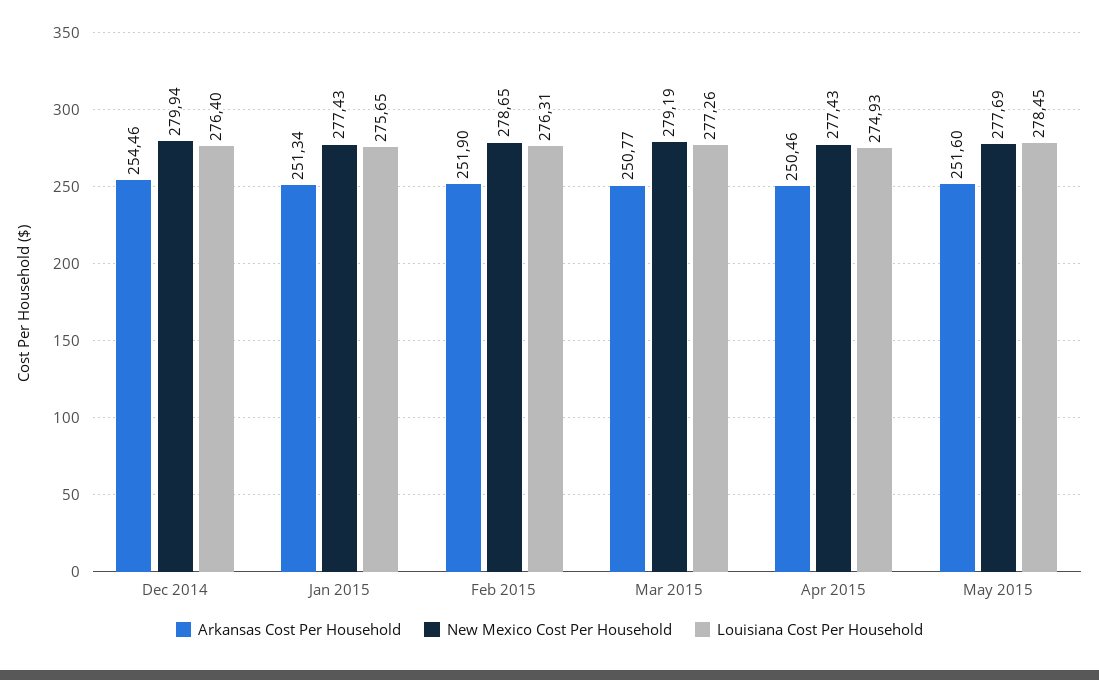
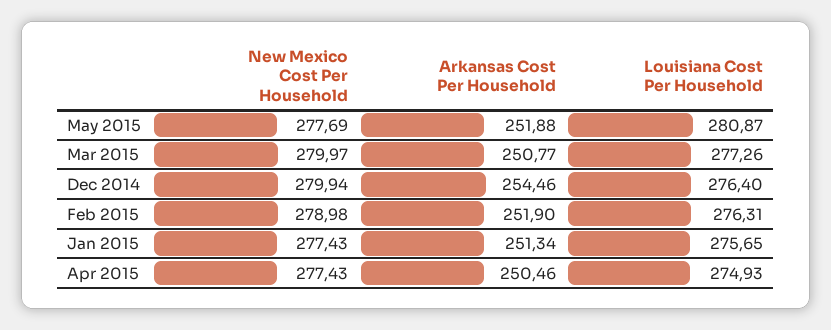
New Mexico Cost Per Household, Feb 2015: 278.65 -> 278.98
New Mexico Cost Per Household, Mar 2015: 279.19 -> 279.97
Arkansas Cost Per Household, May 2015: 251.6 -> 251.88
Louisiana Cost Per Household, May 2015: 278.45 -> 280.87

